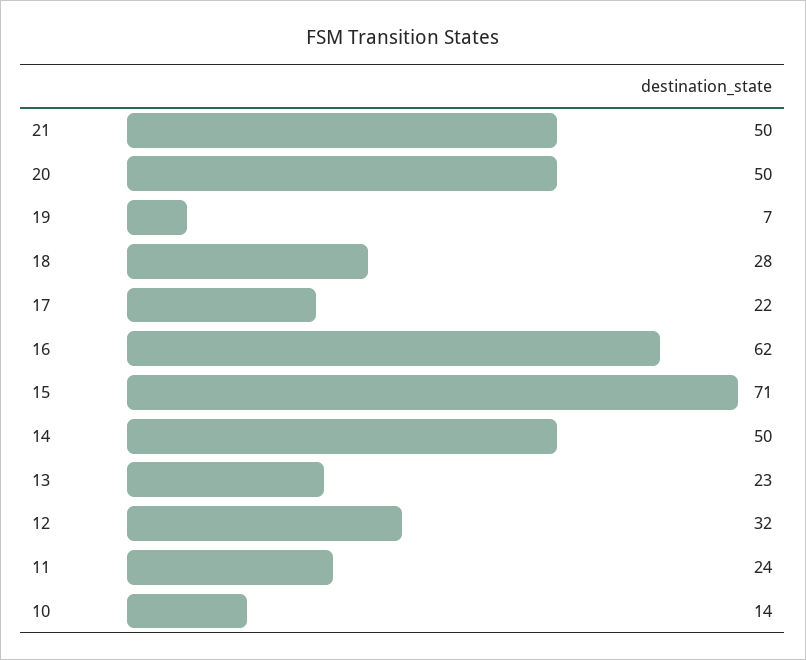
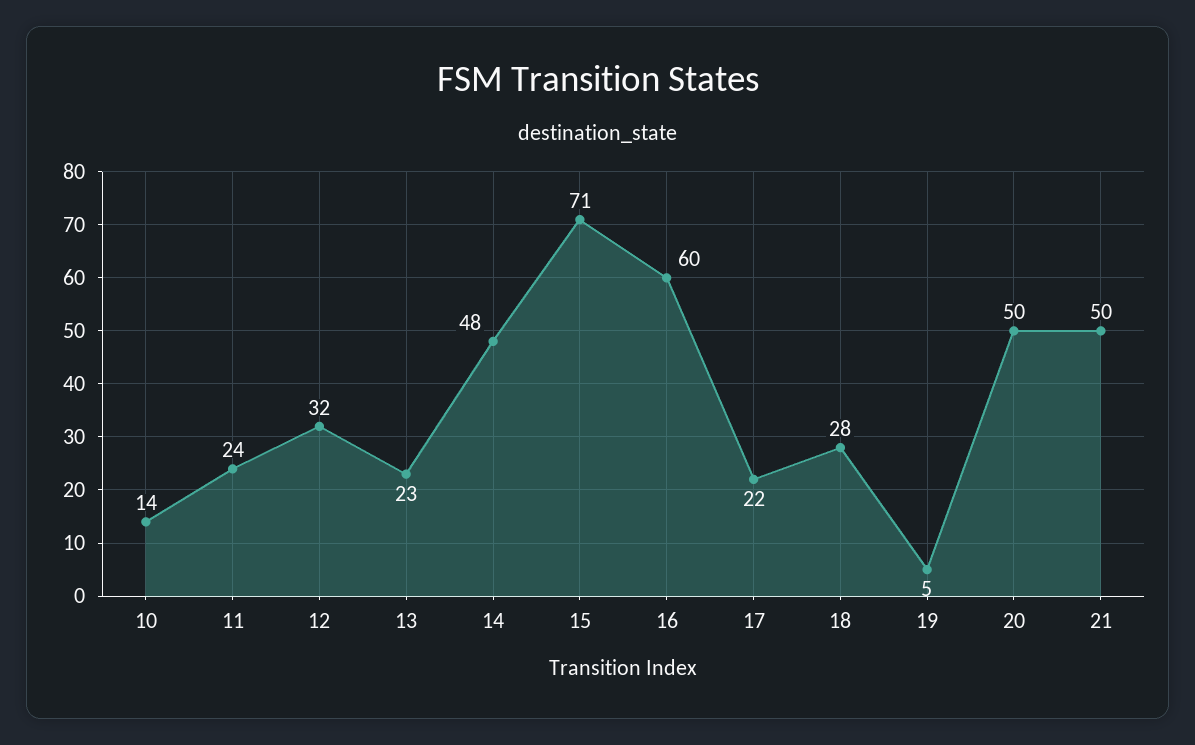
19: 7 -> 5
16: 62 -> 60
14: 50 -> 48

